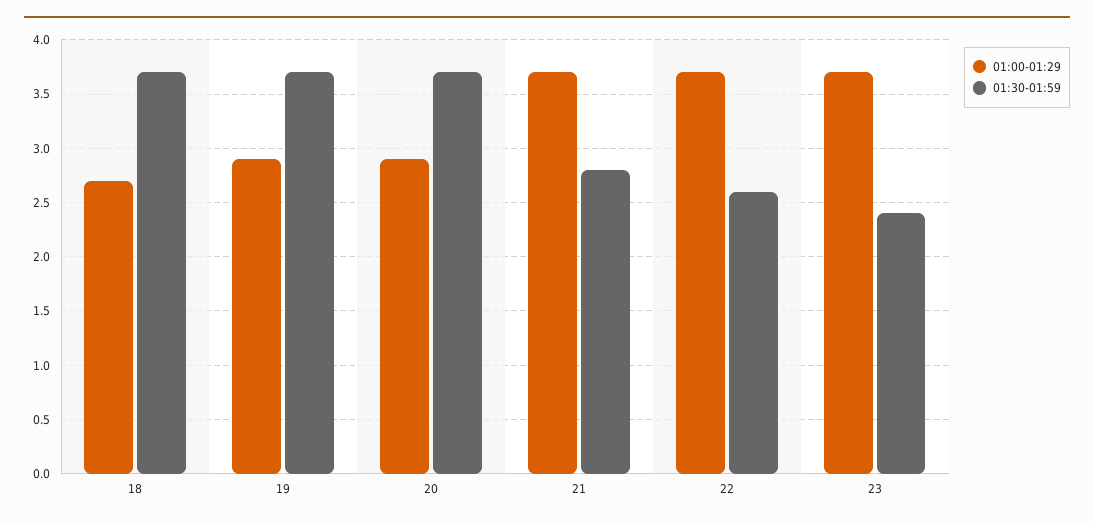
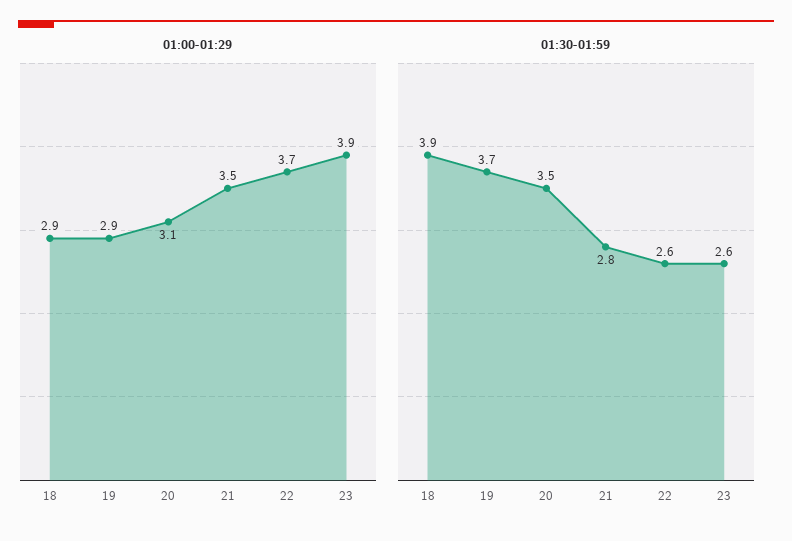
01:00-01:29, 18: 2.7 -> 2.9
01:30-01:59, 18: 3.7 -> 3.9
01:00-01:29, 20: 2.9 -> 3.1
01:30-01:59, 20: 3.7 -> 3.5
01:00-01:29, 21: 3.7 -> 3.5
01:00-01:29, 23: 3.7 -> 3.9
01:30-01:59, 23: 2.4 -> 2.6

